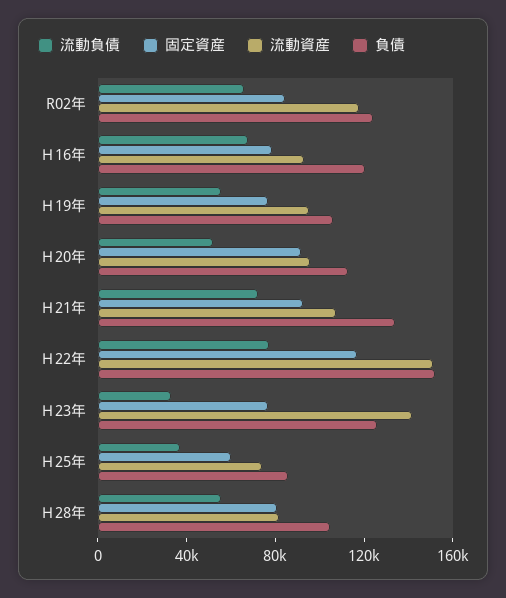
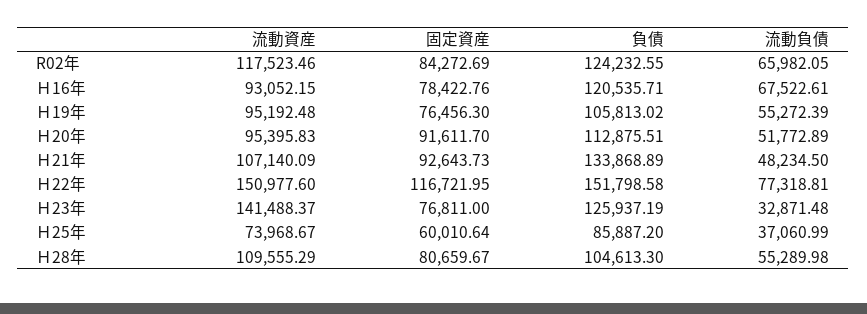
流動負債, Ｈ21年: 70000 -> 48234.5
流動資産, Ｈ28年: 80000 -> 109555.29

